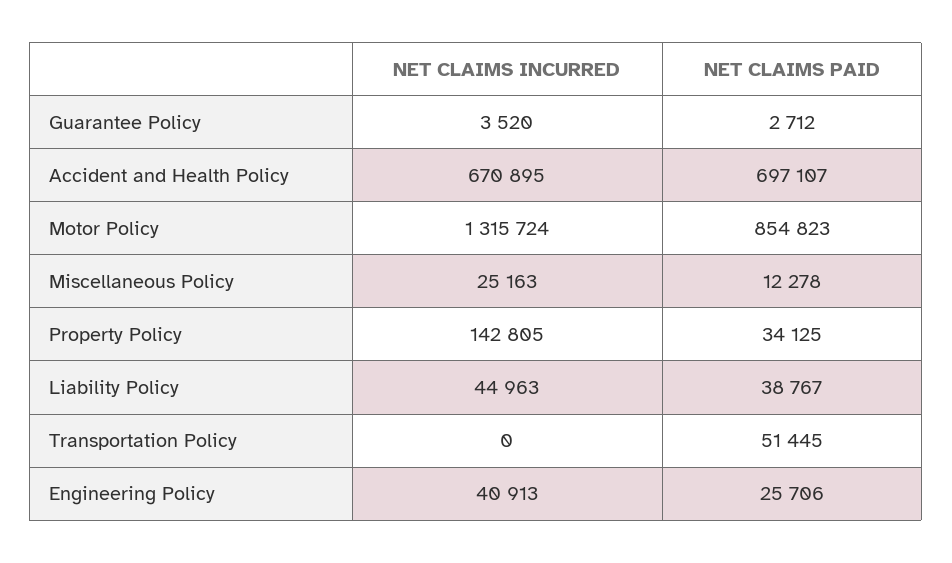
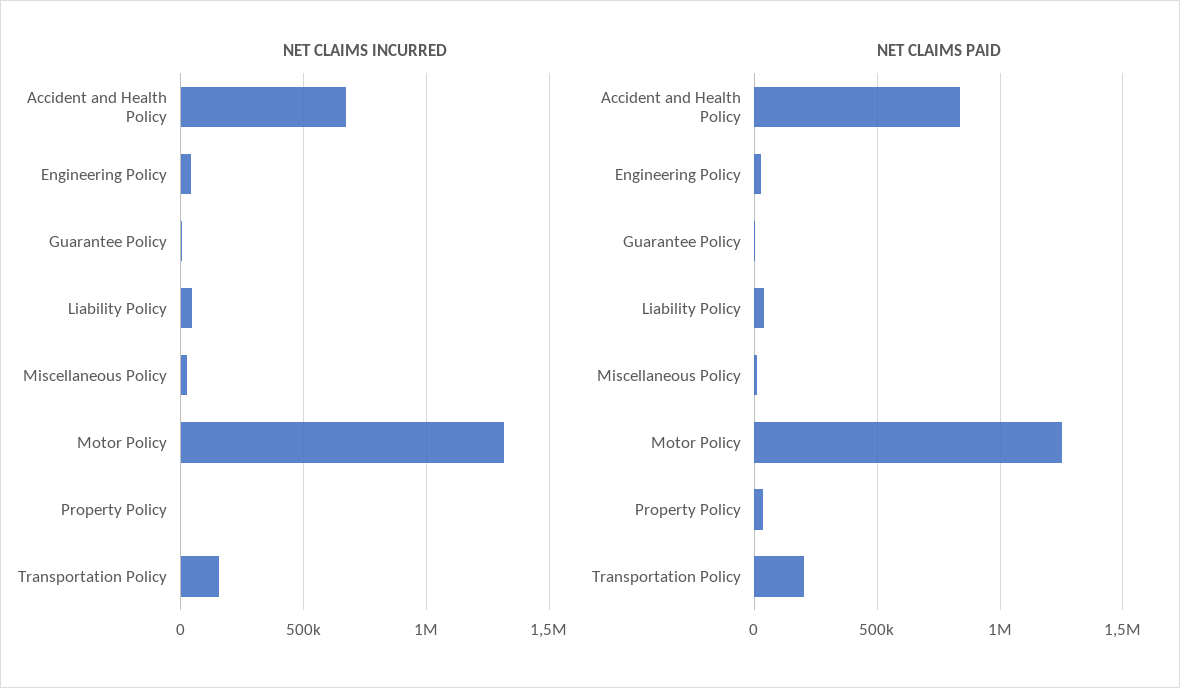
NET CLAIMS PAID, Accident and Health Policy: 697107 -> 850000
NET CLAIMS PAID, Motor Policy: 854823 -> 1250000
NET CLAIMS INCURRED, Property Policy: 142805 -> 0
NET CLAIMS INCURRED, Transportation Policy: 0 -> 150000
NET CLAIMS PAID, Transportation Policy: 51445 -> 200000

